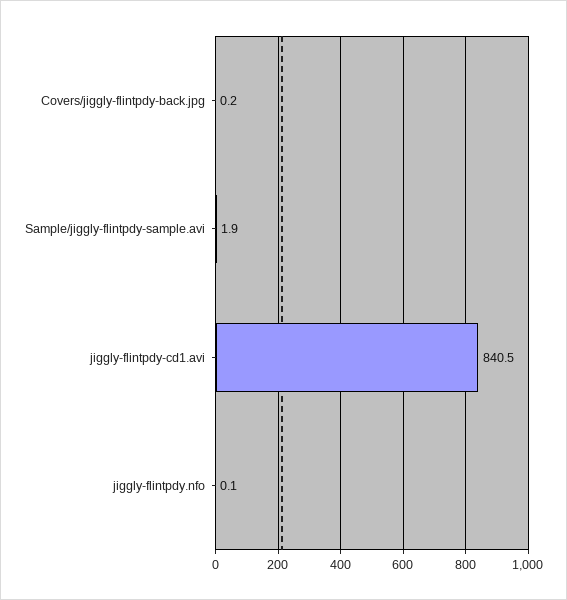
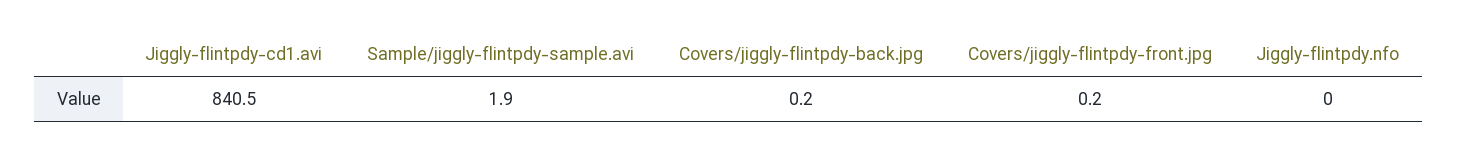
jiggly-flintpdy.nfo: 0.1 -> 0
Covers/jiggly-flintpdy-front.jpg: none -> 0.2

